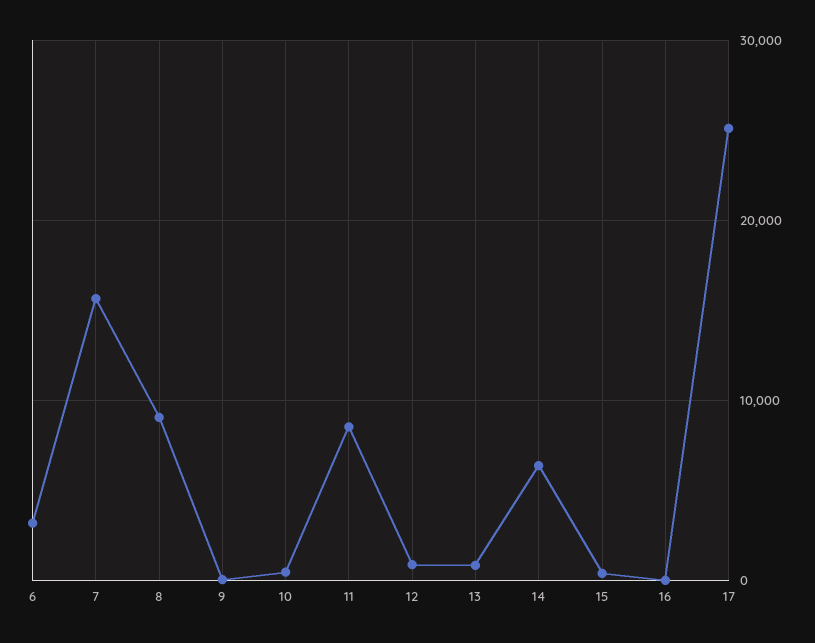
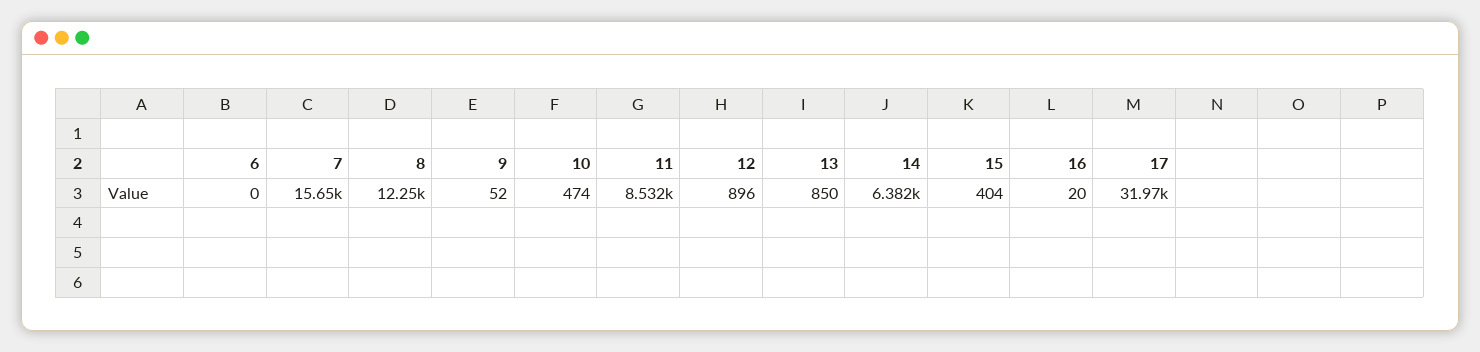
6: 3000 -> 0
8: 9000 -> 12250
17: 25000 -> 31970

